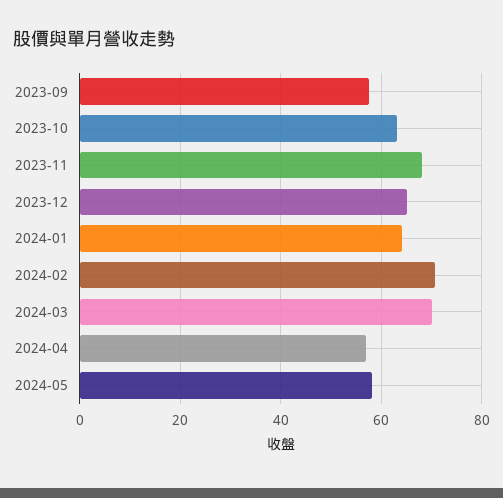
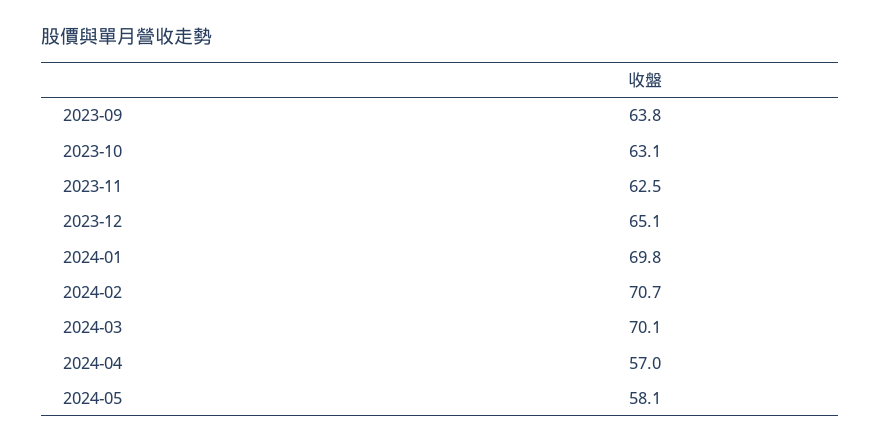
2023-09: 58 -> 63.8
2023-11: 68 -> 62.5
2024-01: 64 -> 69.8

